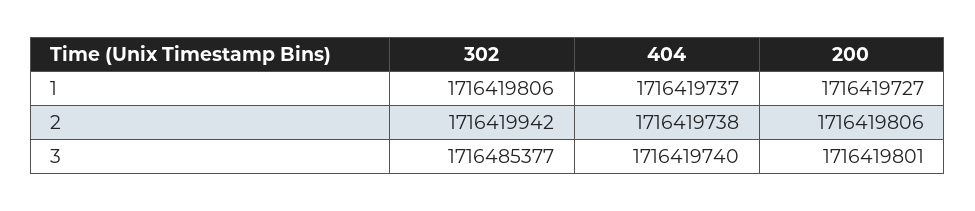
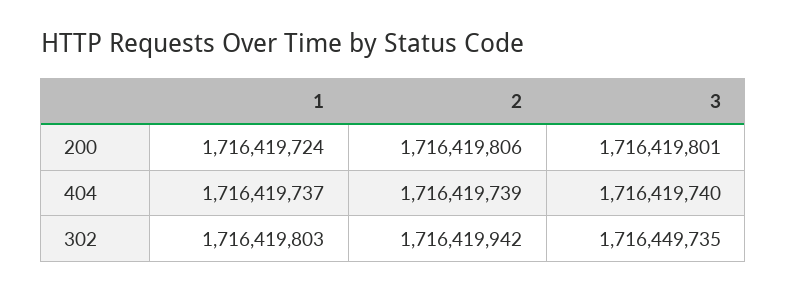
302, 1: 1716419806 -> 1716419803
200, 1: 1716419727 -> 1716419724
404, 2: 1716419738 -> 1716419739
302, 3: 1716485377 -> 1716449735

